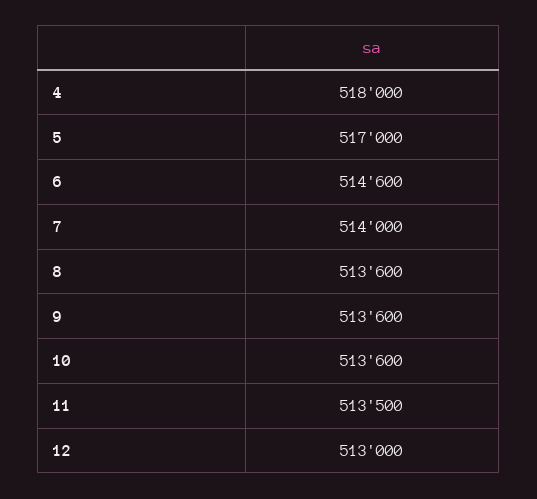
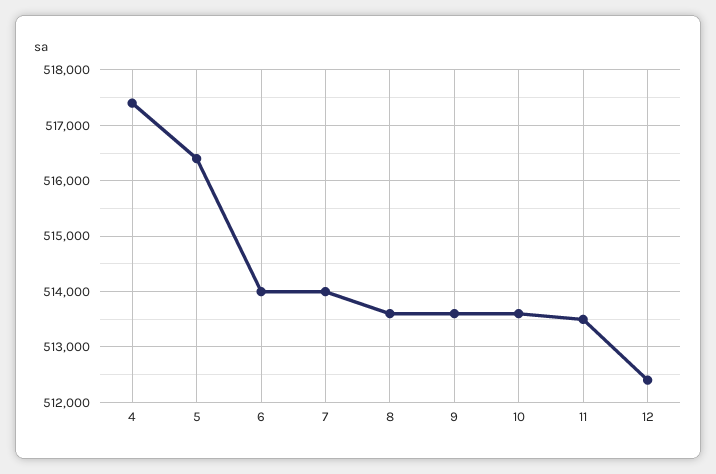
4: 518000 -> 517400
5: 517000 -> 516400
6: 514600 -> 514000
12: 513000 -> 512400

